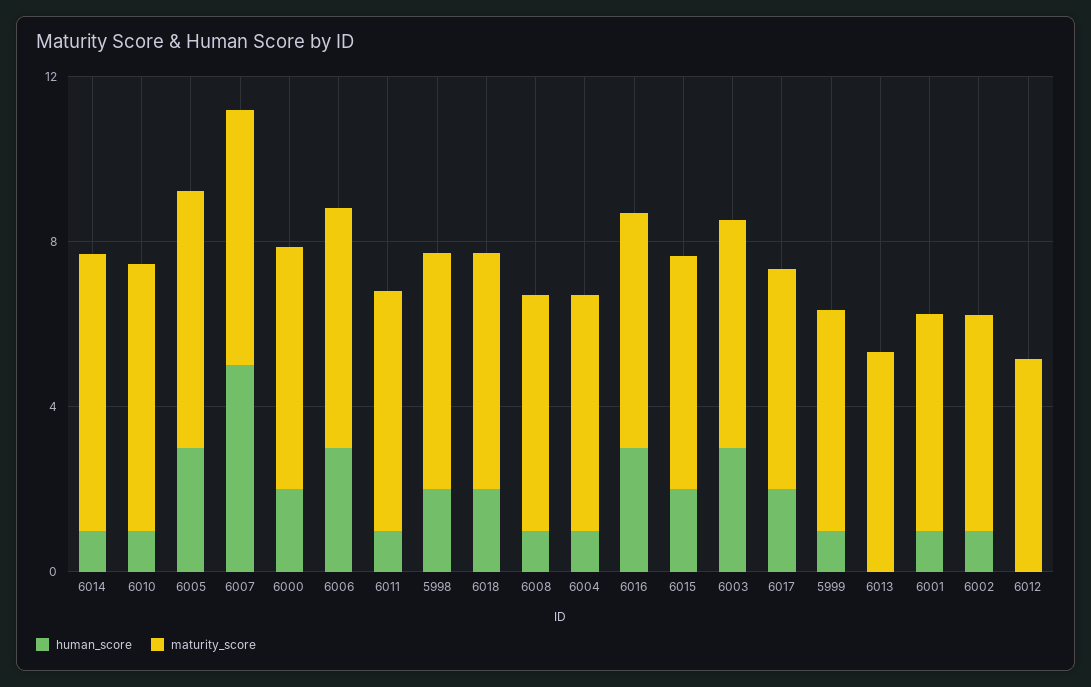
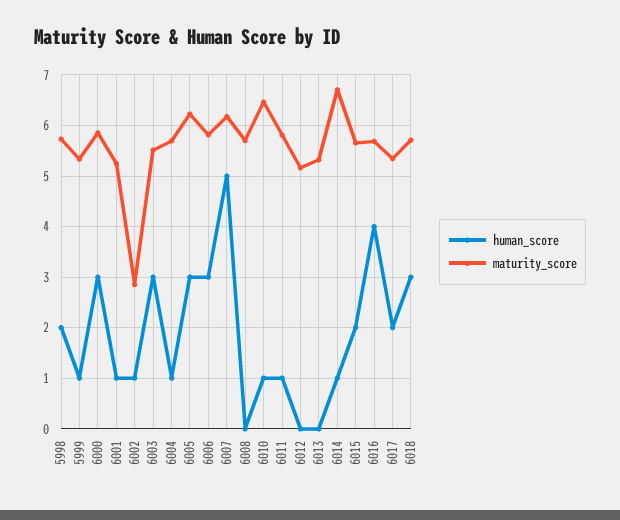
human_score, 6000: 2 -> 3
human_score, 6018: 2 -> 3
human_score, 6008: 1 -> 0
human_score, 6016: 3 -> 4
maturity_score, 6002: 5 -> 2.8

